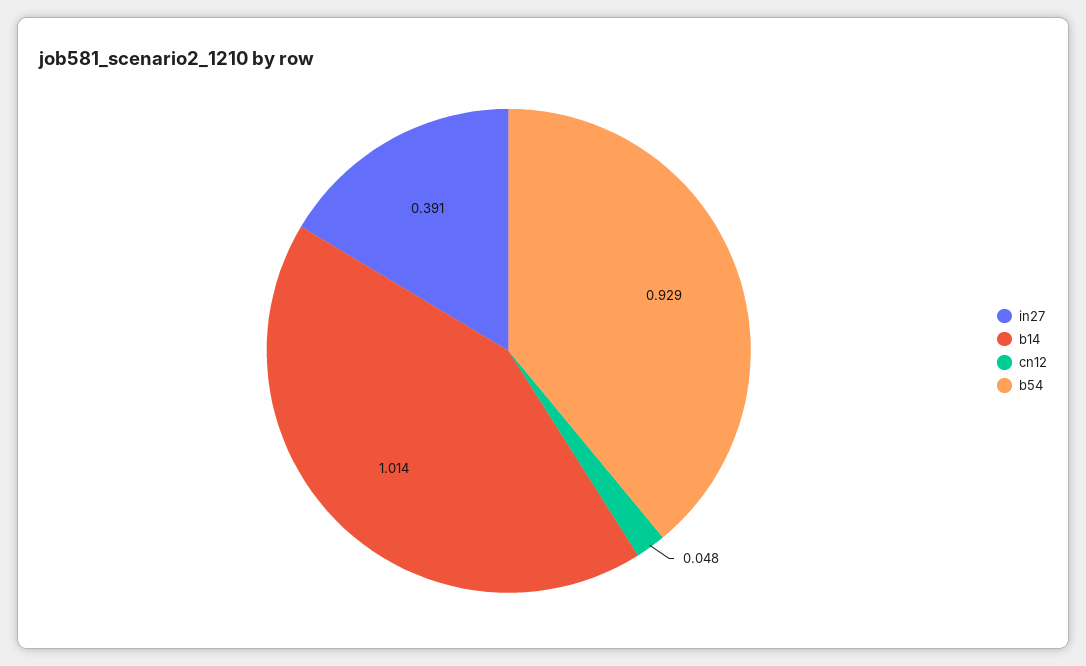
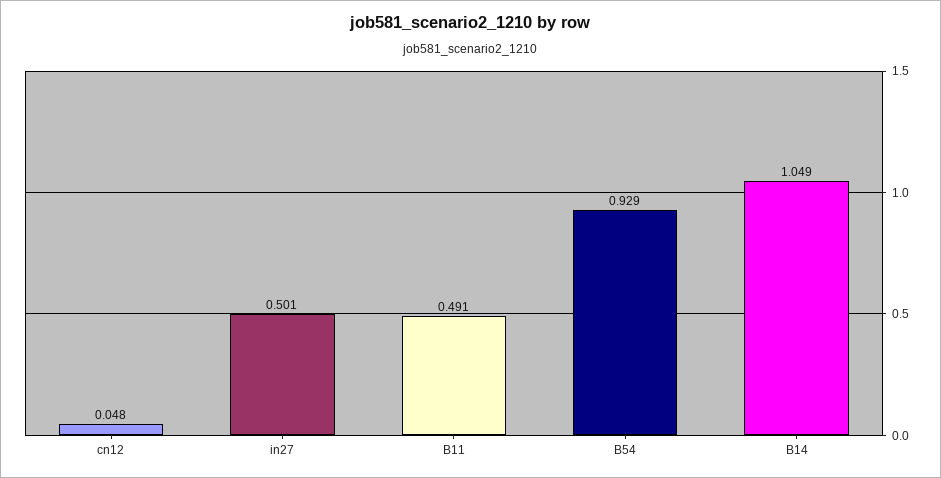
in27: 0.391 -> 0.501
b14: 1.014 -> 1.049
B11: none -> 0.491

